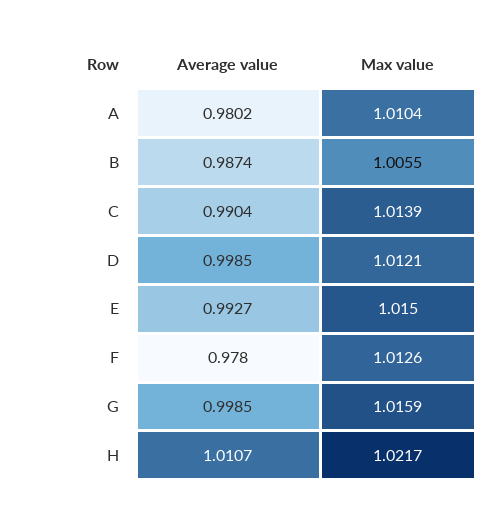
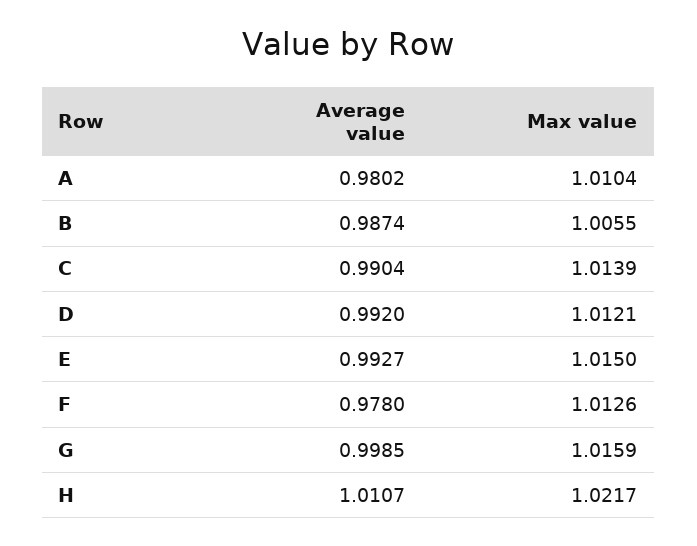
Average value, D: 0.9985 -> 0.992

